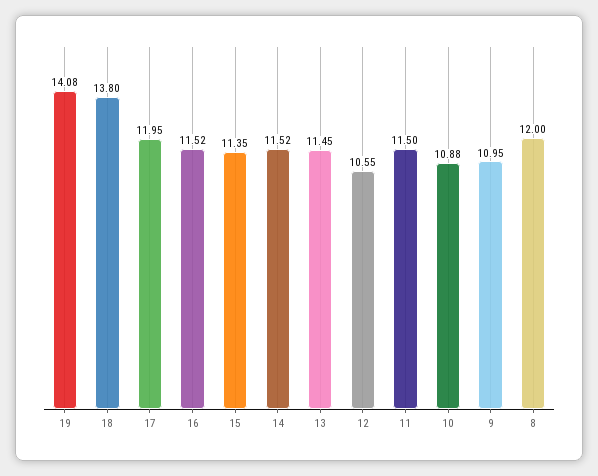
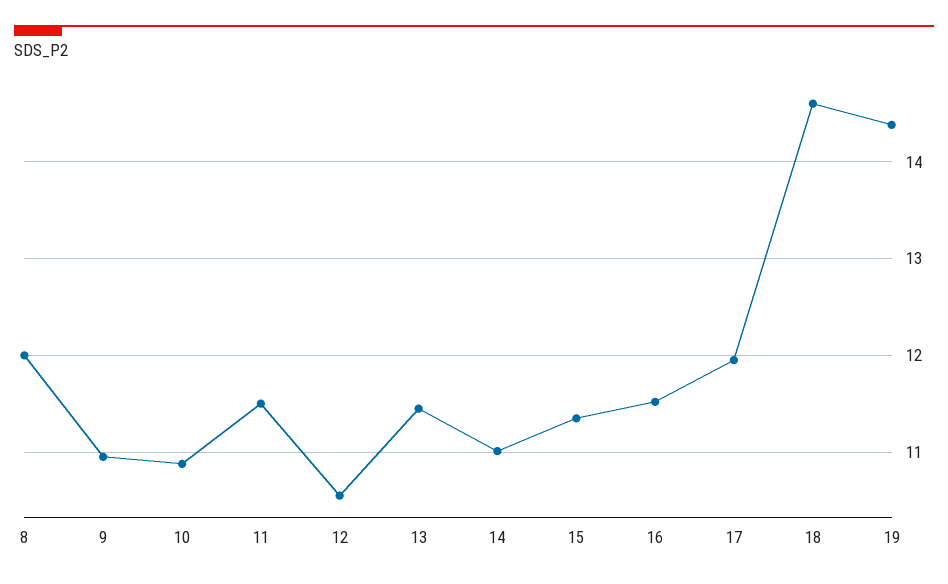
19: 14.08 -> 14.4
18: 13.8 -> 14.6
14: 11.52 -> 11

